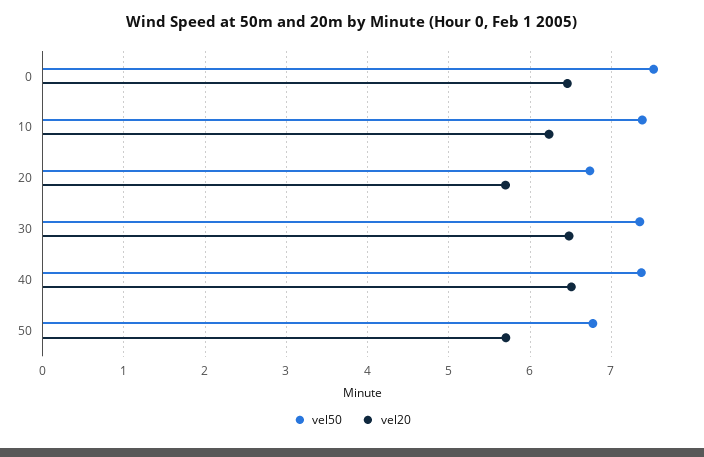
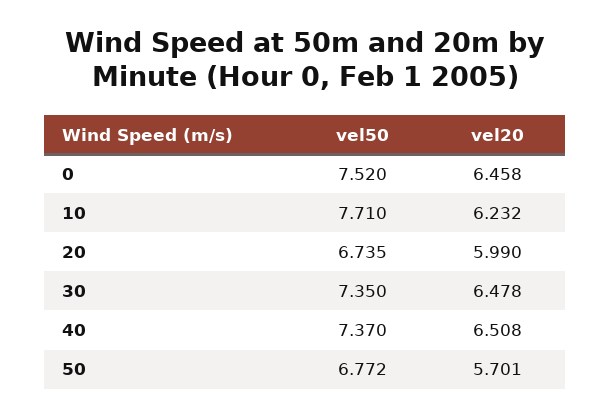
vel50, 10: 7.4 -> 7.71
vel20, 20: 5.7 -> 5.99

